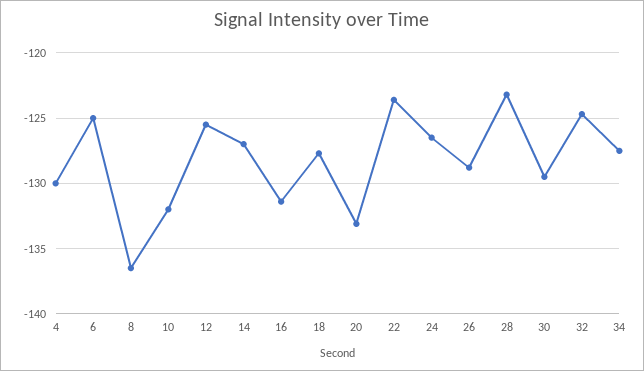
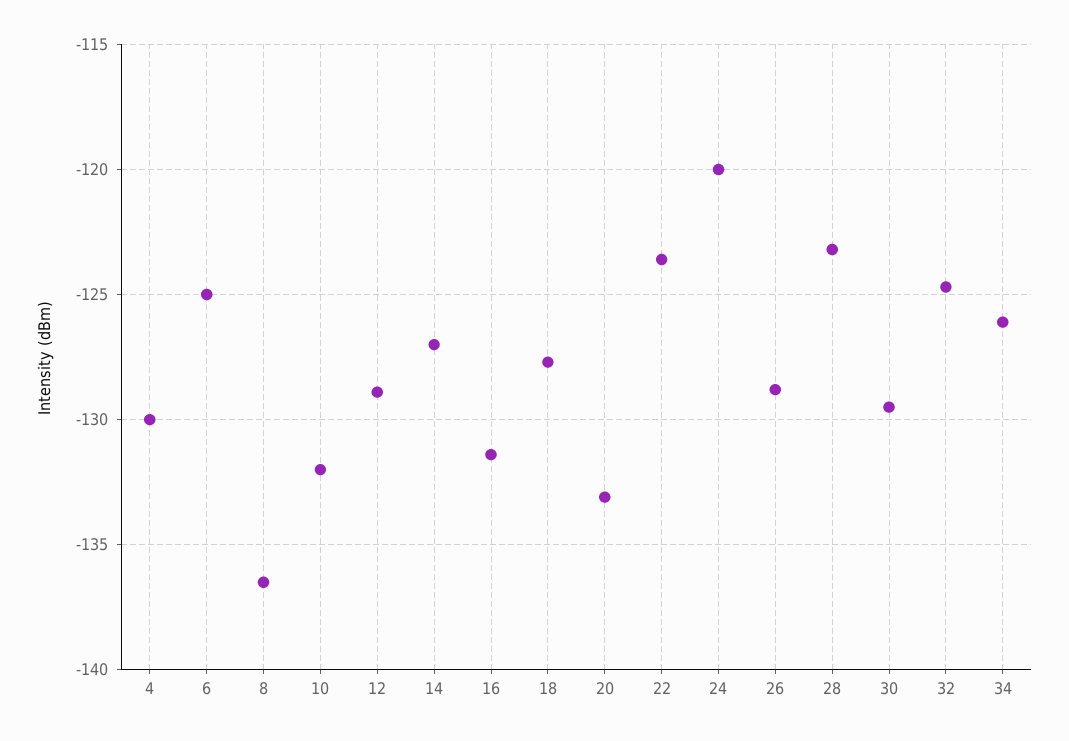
12: -125.5 -> -129
24: -126.5 -> -120
34: -127.5 -> -126

